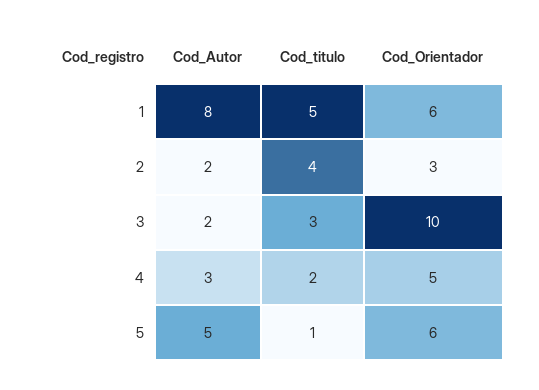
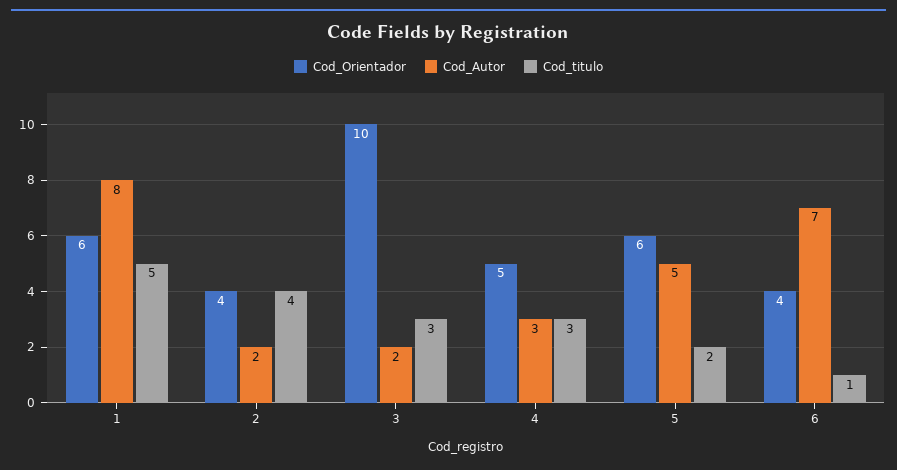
Cod_Orientador, 2: 3 -> 4
Cod_titulo, 4: 2 -> 3
Cod_titulo, 5: 1 -> 2
Cod_Orientador, 6: none -> 4
Cod_Autor, 6: none -> 7
Cod_titulo, 6: none -> 1

